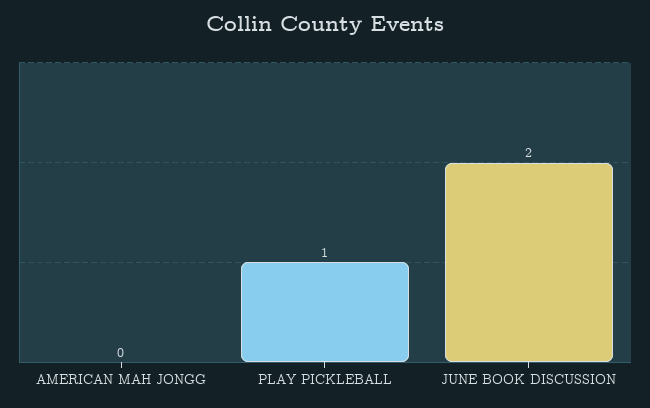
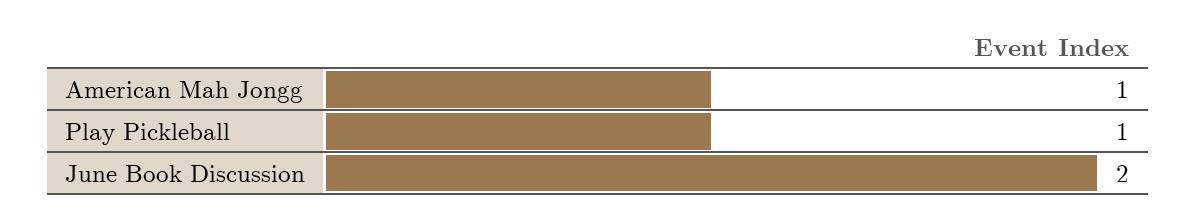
AMERICAN MAH JONGG: 0 -> 1

